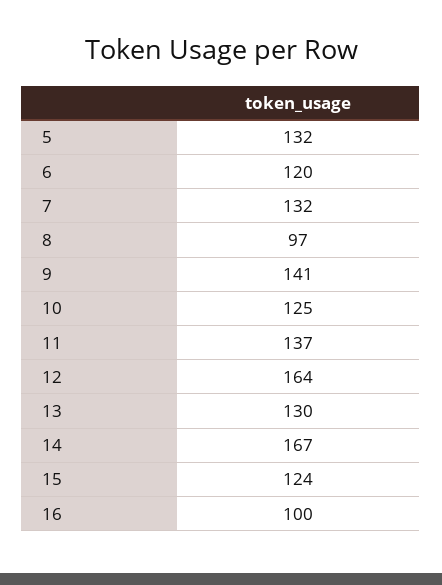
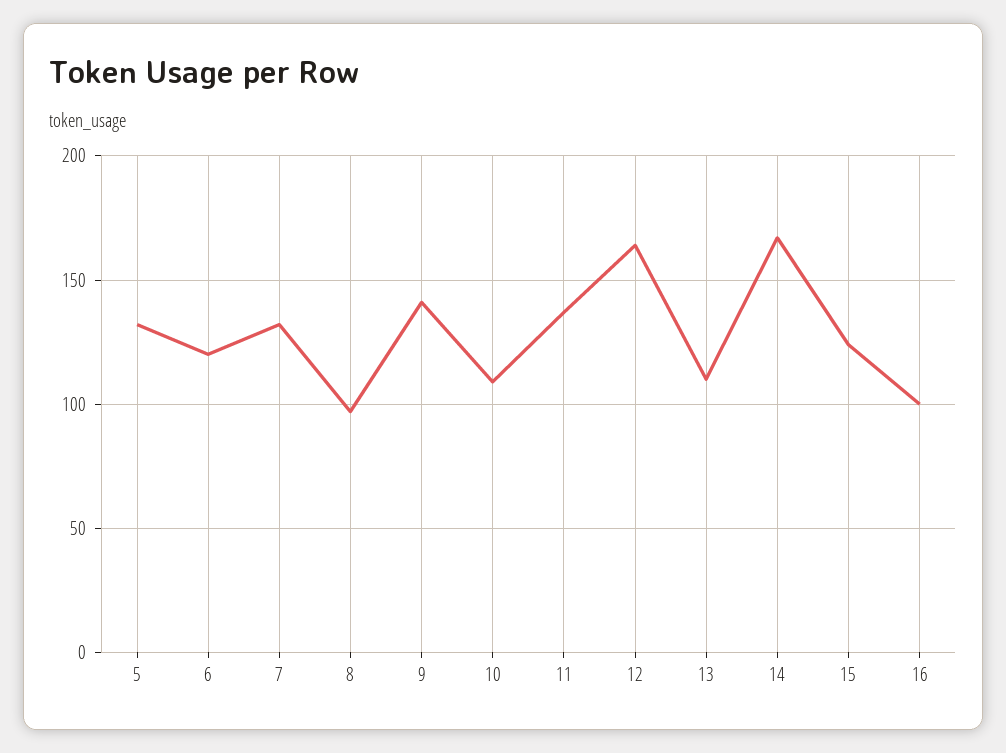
10: 125 -> 110
13: 130 -> 110

